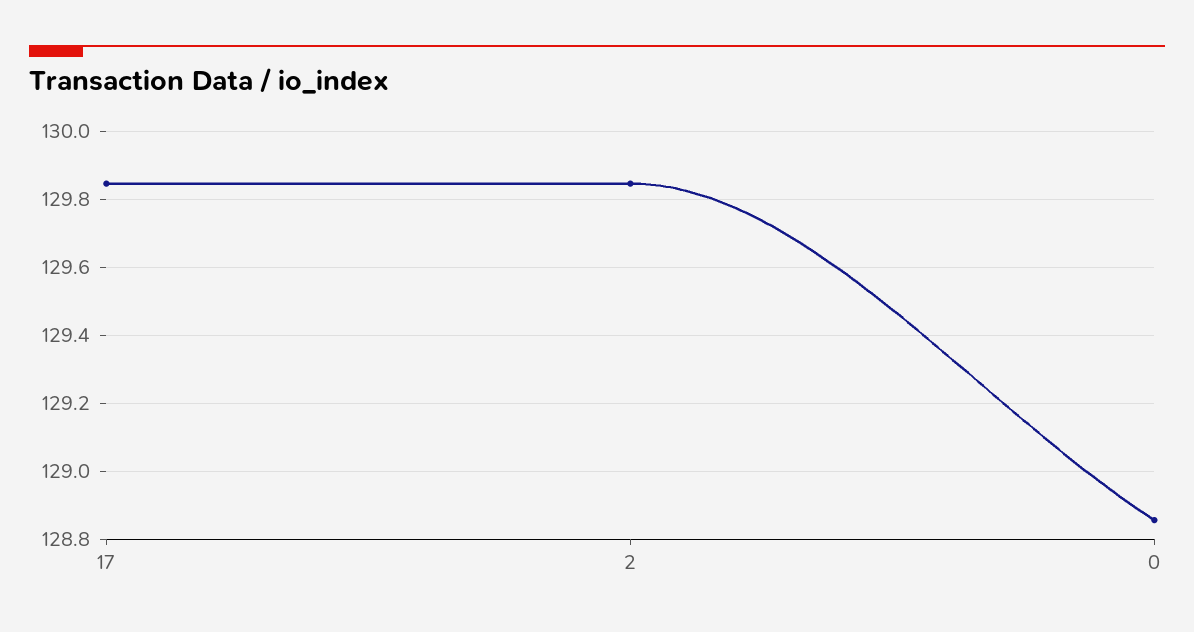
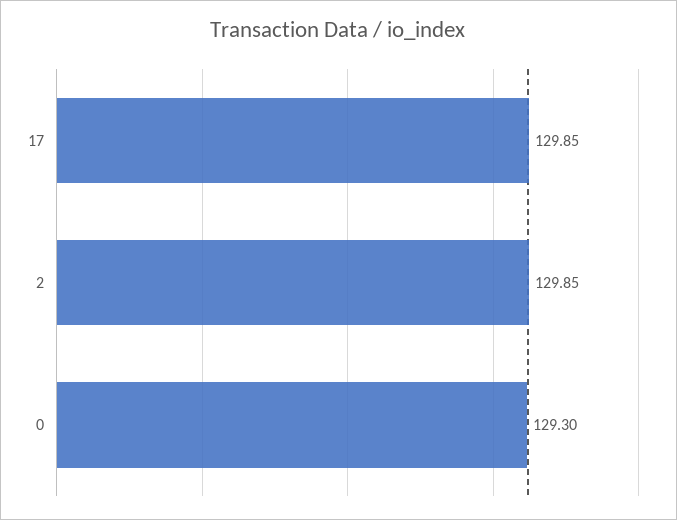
0: 128.86 -> 129.3

